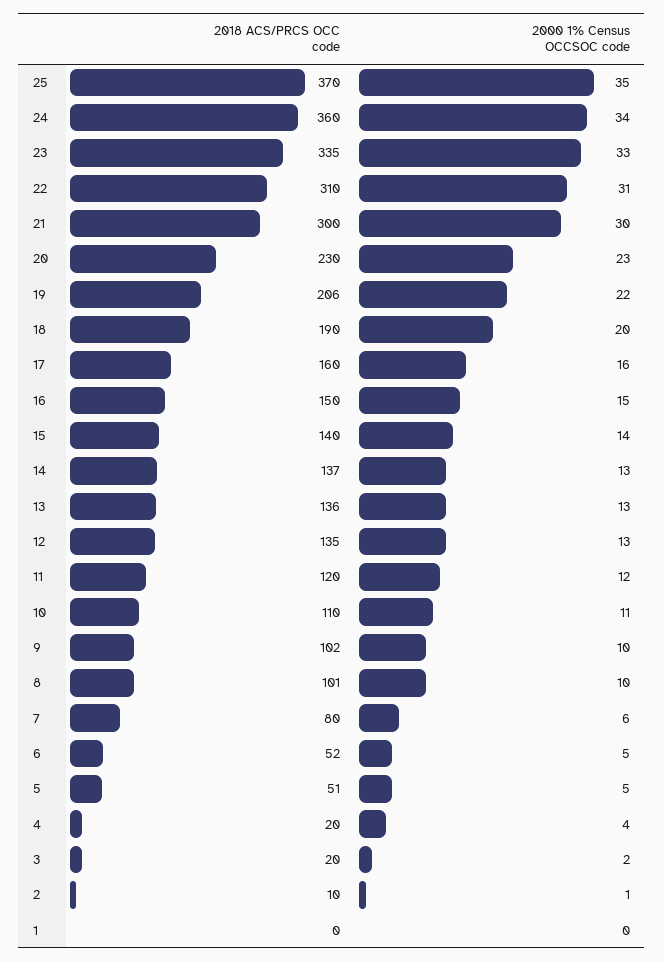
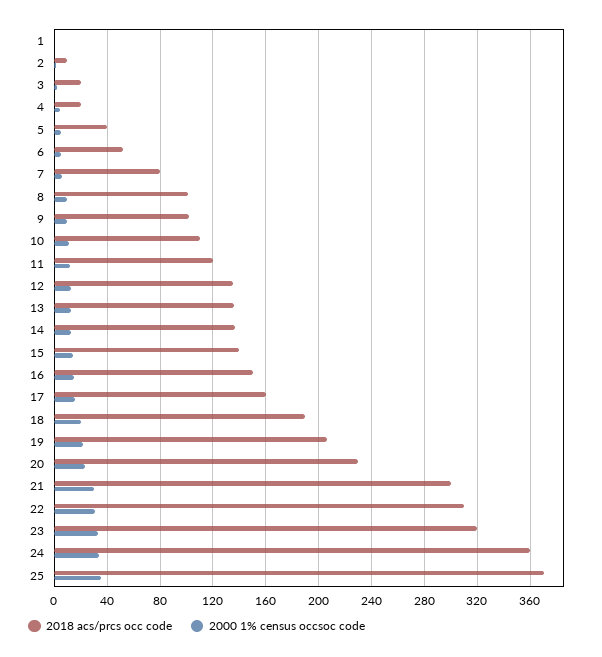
2018 ACS/PRCS OCC code, 23: 335 -> 320
2018 ACS/PRCS OCC code, 5: 51 -> 40

